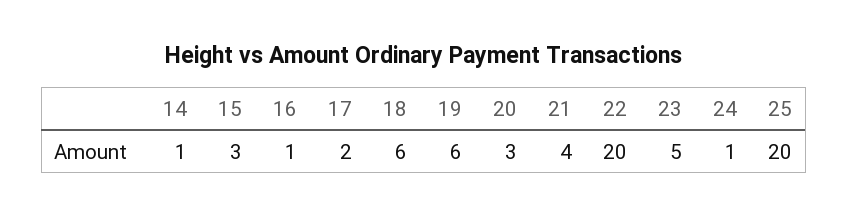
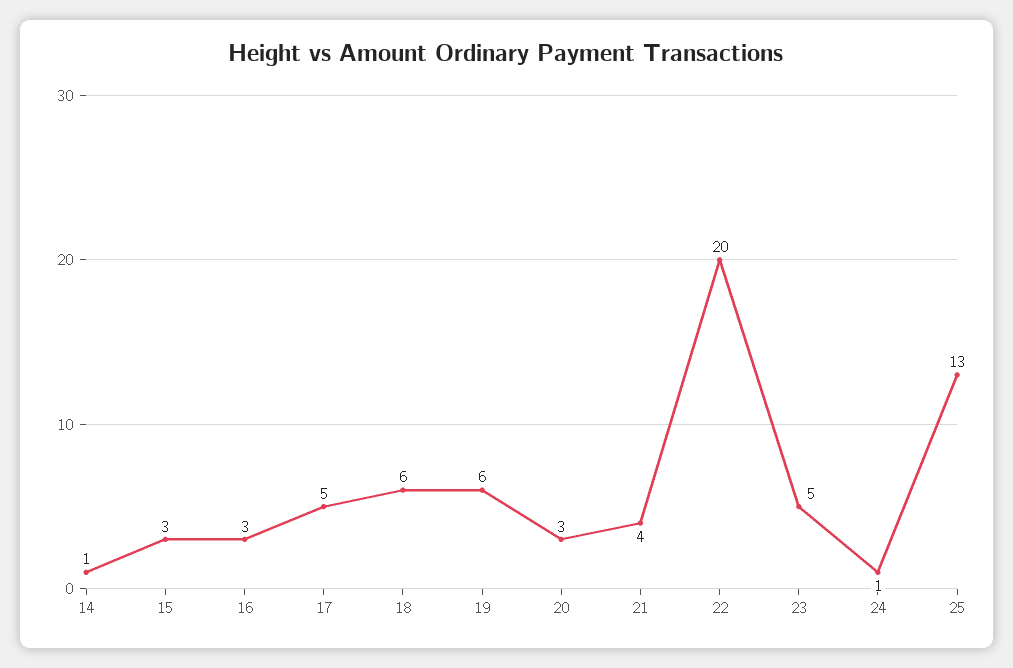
16: 1 -> 3
17: 2 -> 5
25: 20 -> 13

